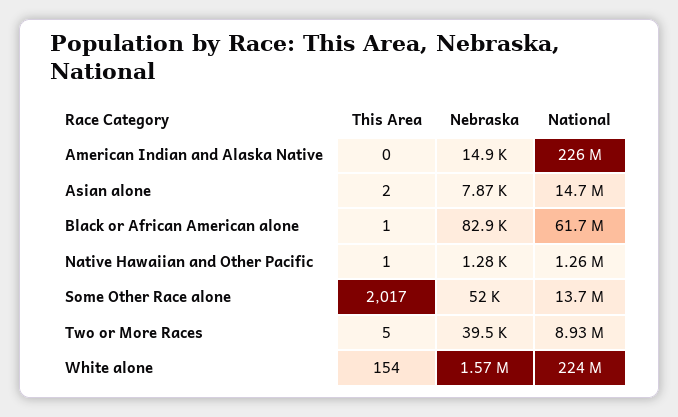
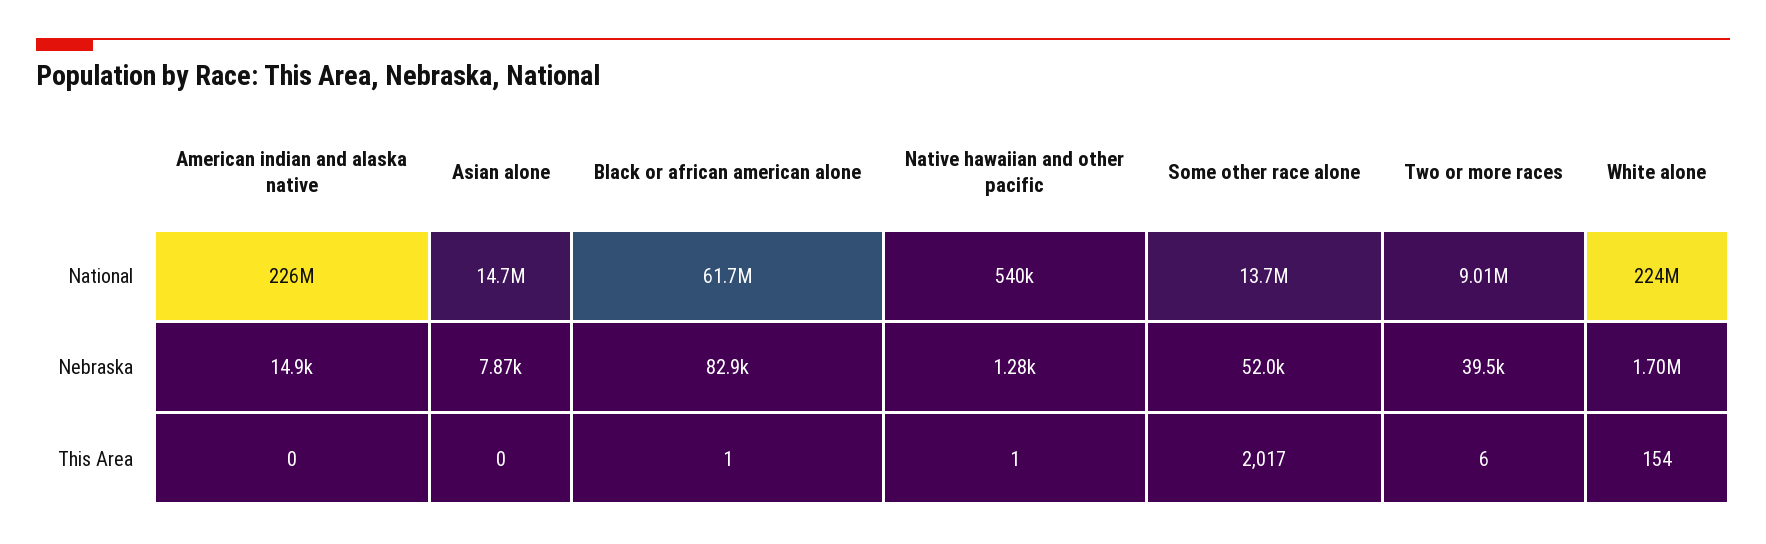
This Area, Asian alone: 2 -> 0
National, Native Hawaiian and Other Pacific: 1260000 -> 540000
This Area, Two or More Races: 5 -> 6
National, Two or More Races: 8930000 -> 9010000
Nebraska, White alone: 1570000 -> 1700000

